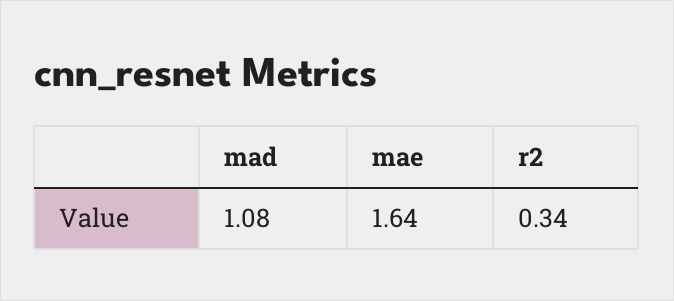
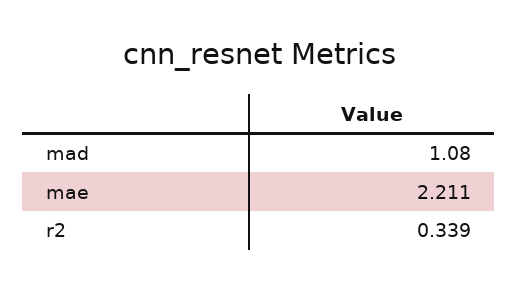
mae: 1.64 -> 2.211

